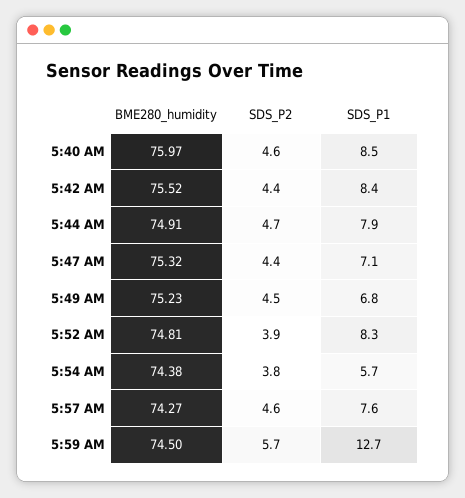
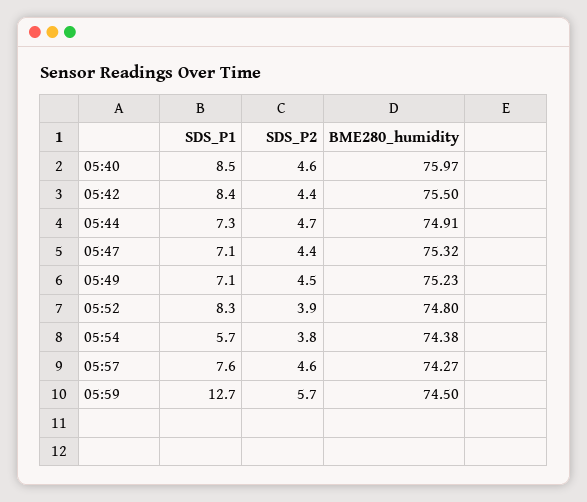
BME280_humidity, 5:42 AM: 75.52 -> 75.5
SDS_P1, 5:44 AM: 7.9 -> 7.3
SDS_P1, 5:49 AM: 6.8 -> 7.1
BME280_humidity, 5:52 AM: 74.81 -> 74.8

